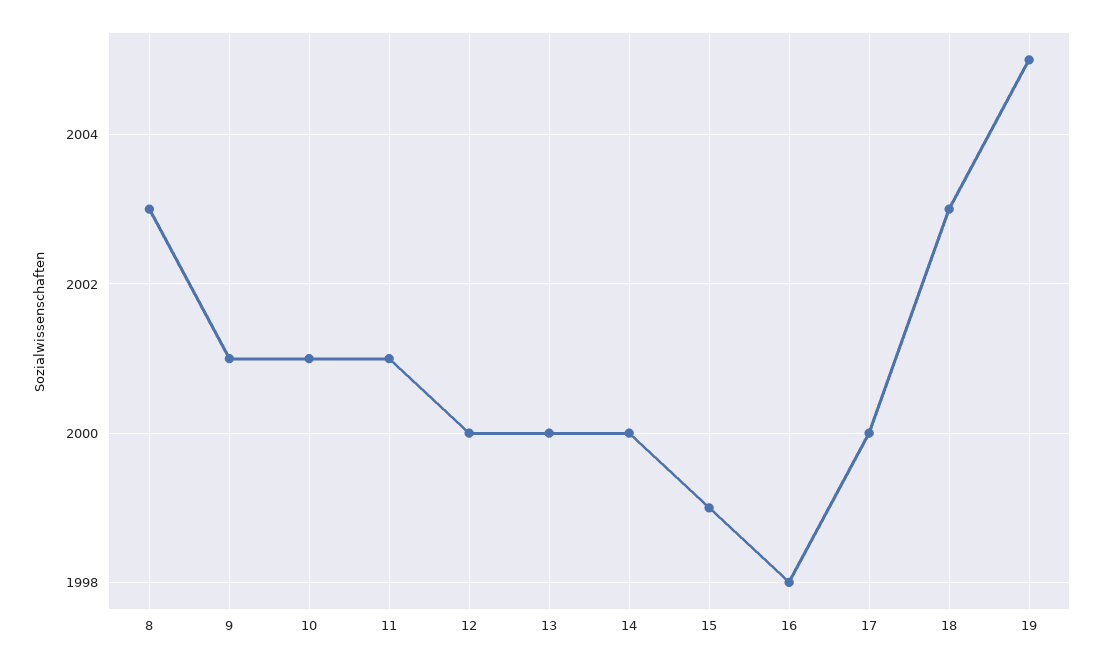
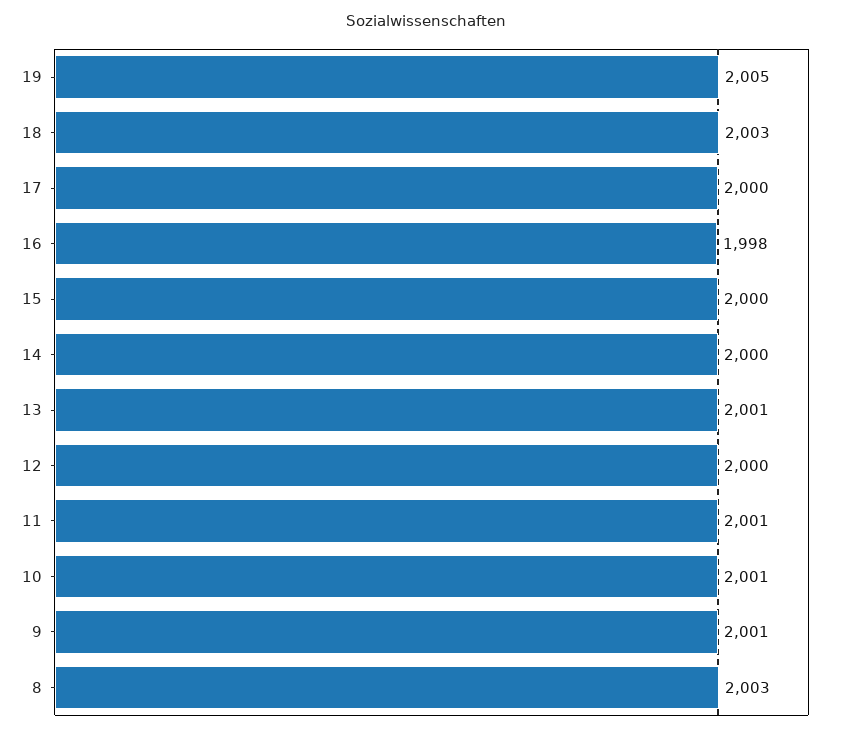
13: 2000 -> 2001
15: 1999 -> 2000

